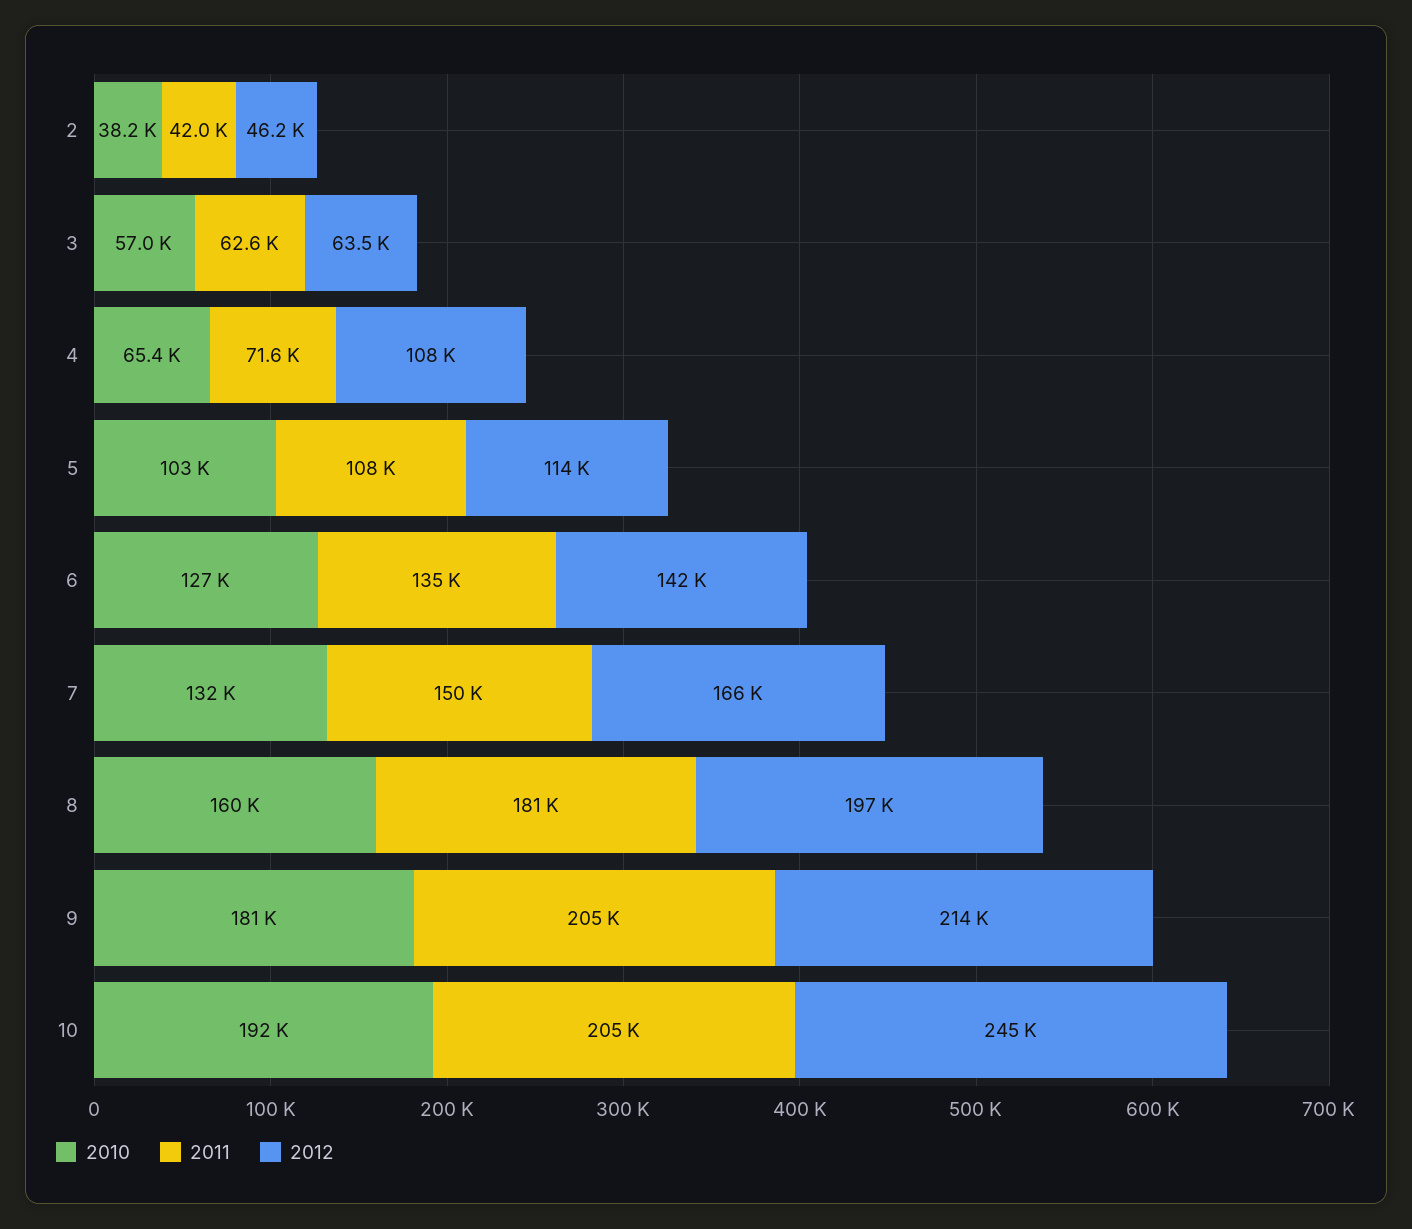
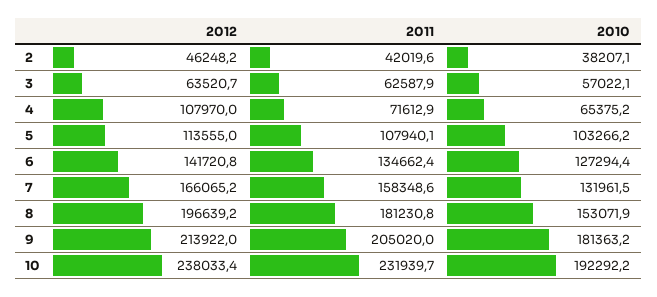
2011, 7: 150000 -> 158348.6
2010, 8: 160000 -> 153071.9
2011, 10: 205000 -> 231939.7
2012, 10: 245000 -> 238033.4

